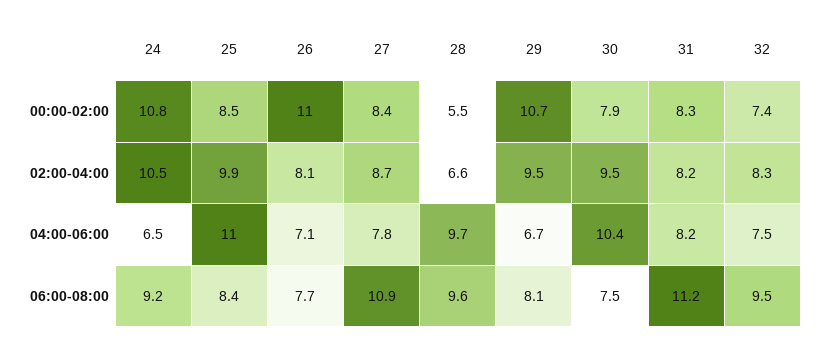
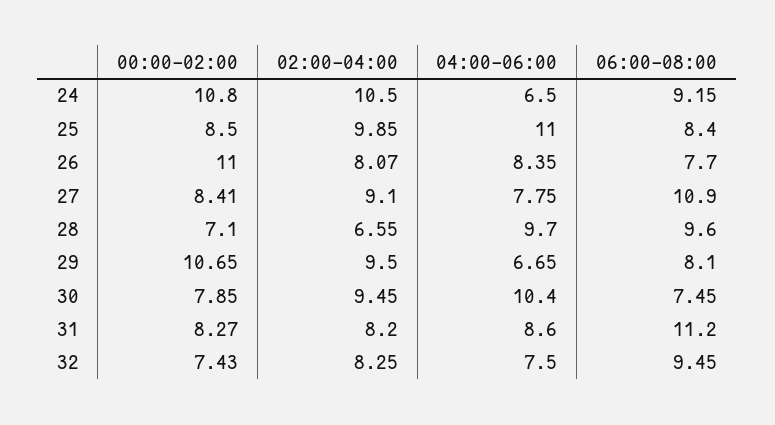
28, 00:00-02:00: 5.5 -> 7.1
27, 02:00-04:00: 8.7 -> 9.1
26, 04:00-06:00: 7.1 -> 8.35
31, 04:00-06:00: 8.2 -> 8.6

